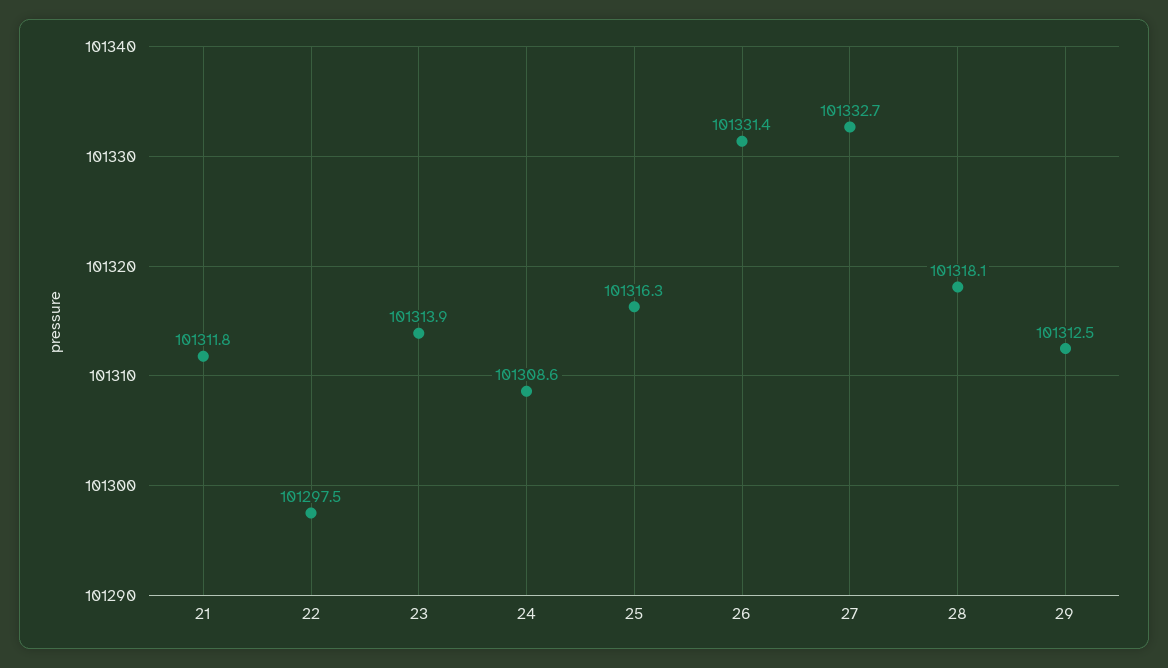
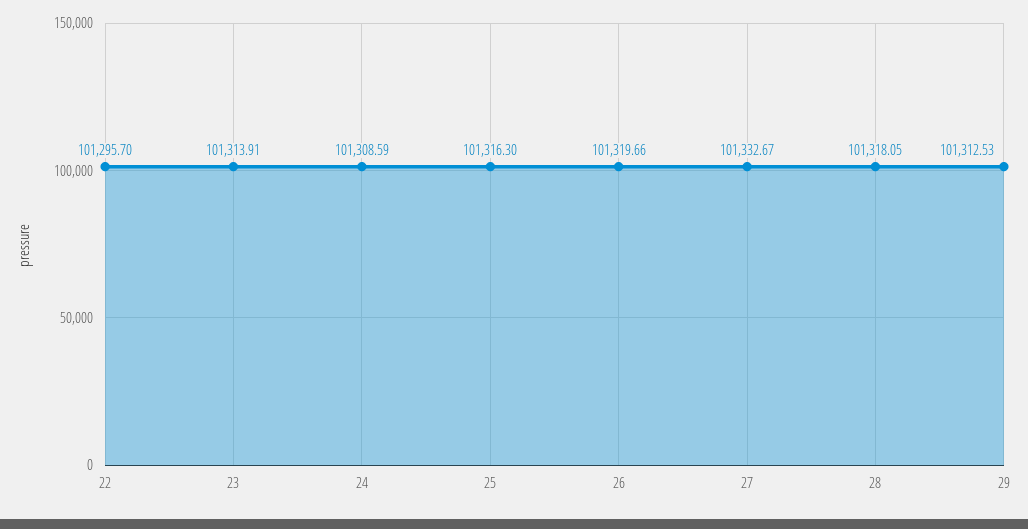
21: 101311.8 -> none
22: 101297.5 -> 101295.7
26: 101331.4 -> 101319.66

